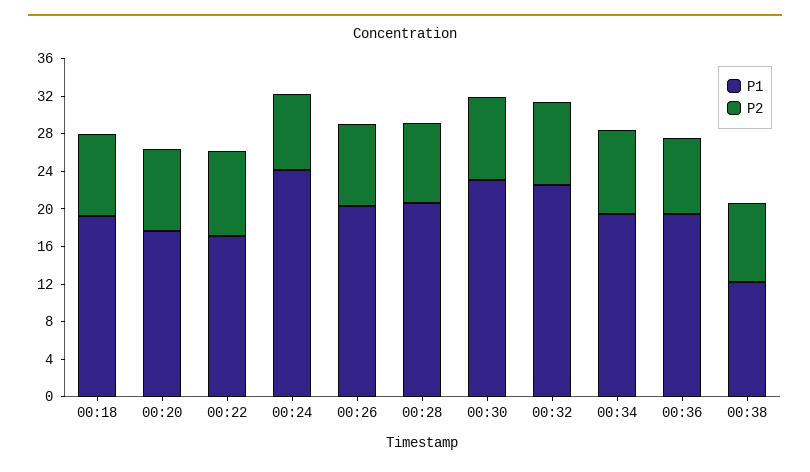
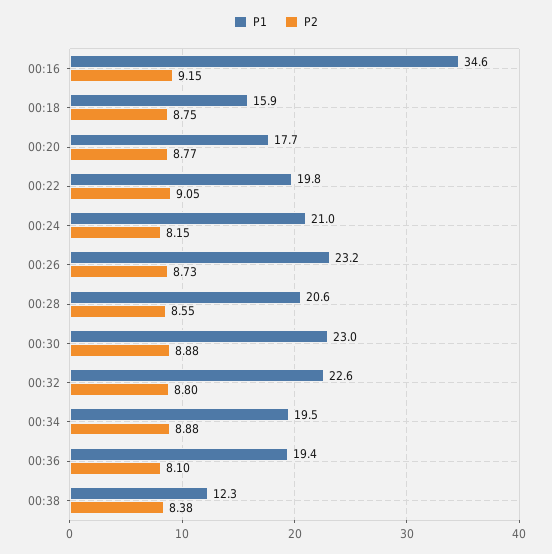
P1, 00:18: 19 -> 15.9
P1, 00:22: 17 -> 19.8
P1, 00:24: 24 -> 21
P1, 00:26: 20 -> 23.2
P1, 00:16: none -> 34.6
P2, 00:16: none -> 9.15

